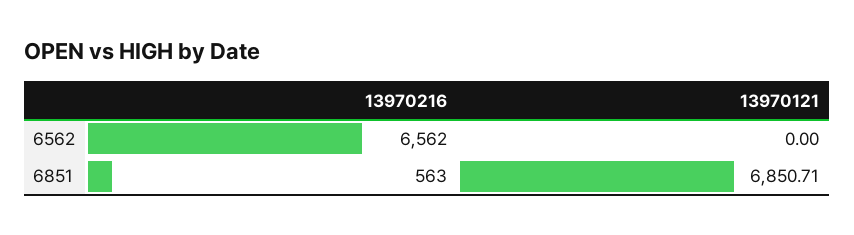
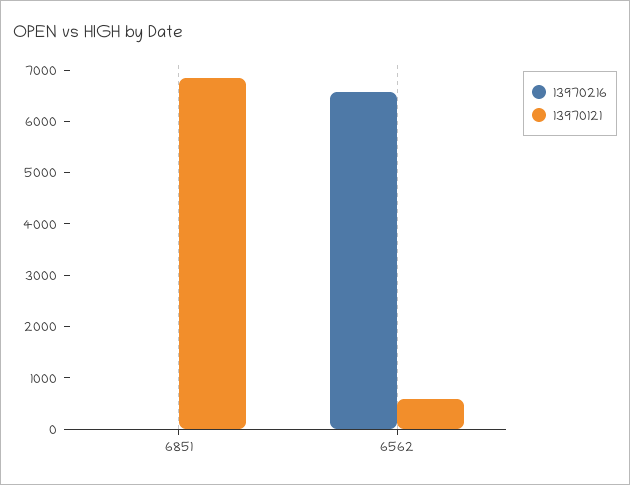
13970121, 6562: 0 -> 600
13970216, 6851: 563 -> 0

